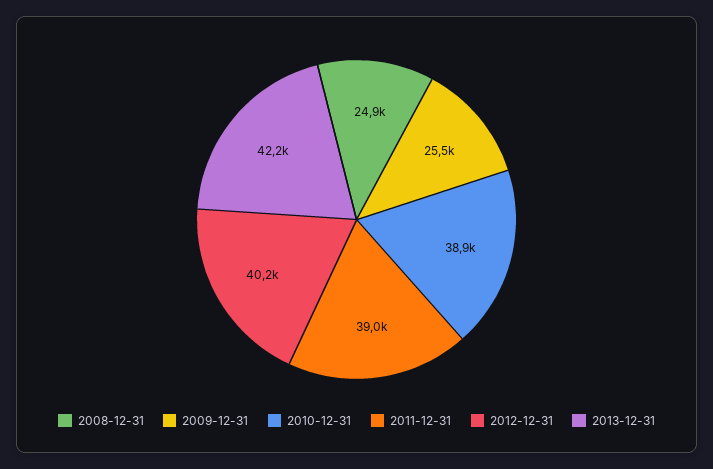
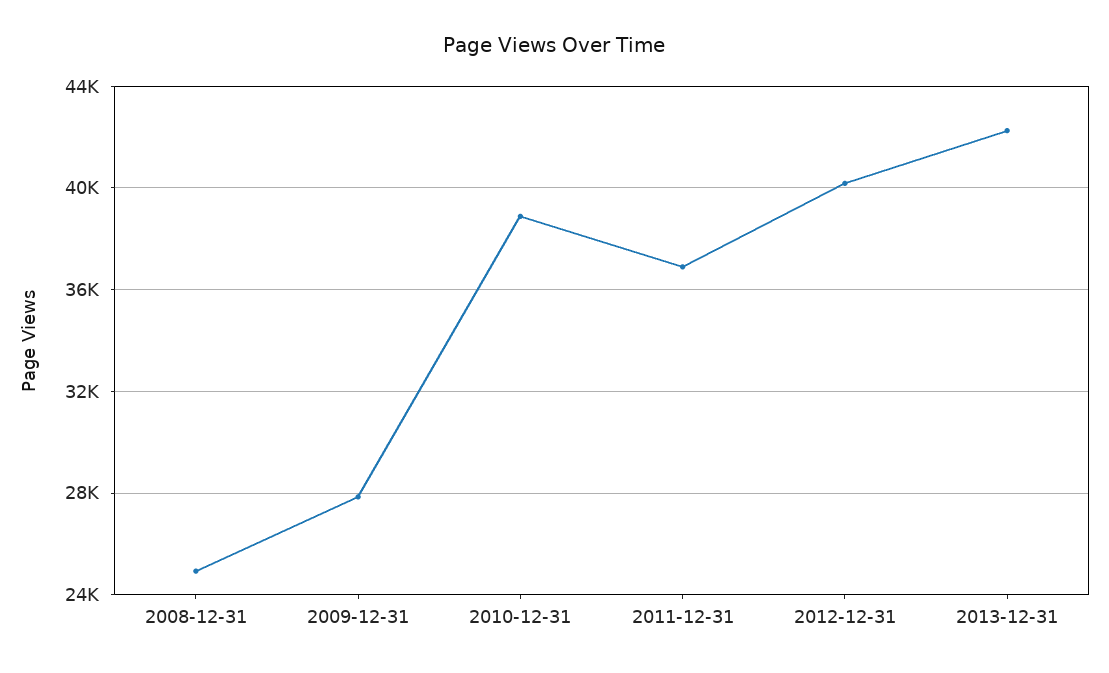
2009-12-31: 25500 -> 28000
2011-12-31: 39000 -> 37000

